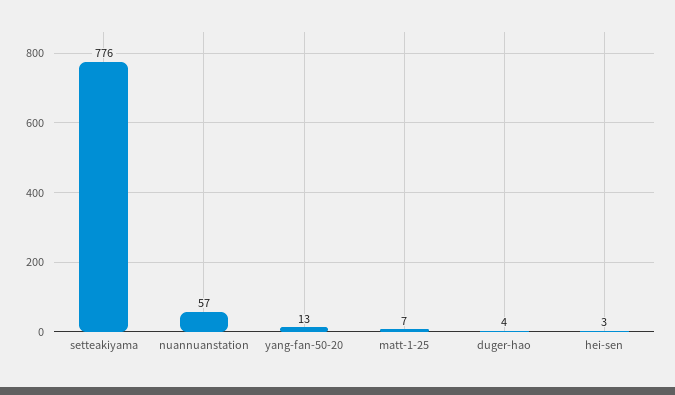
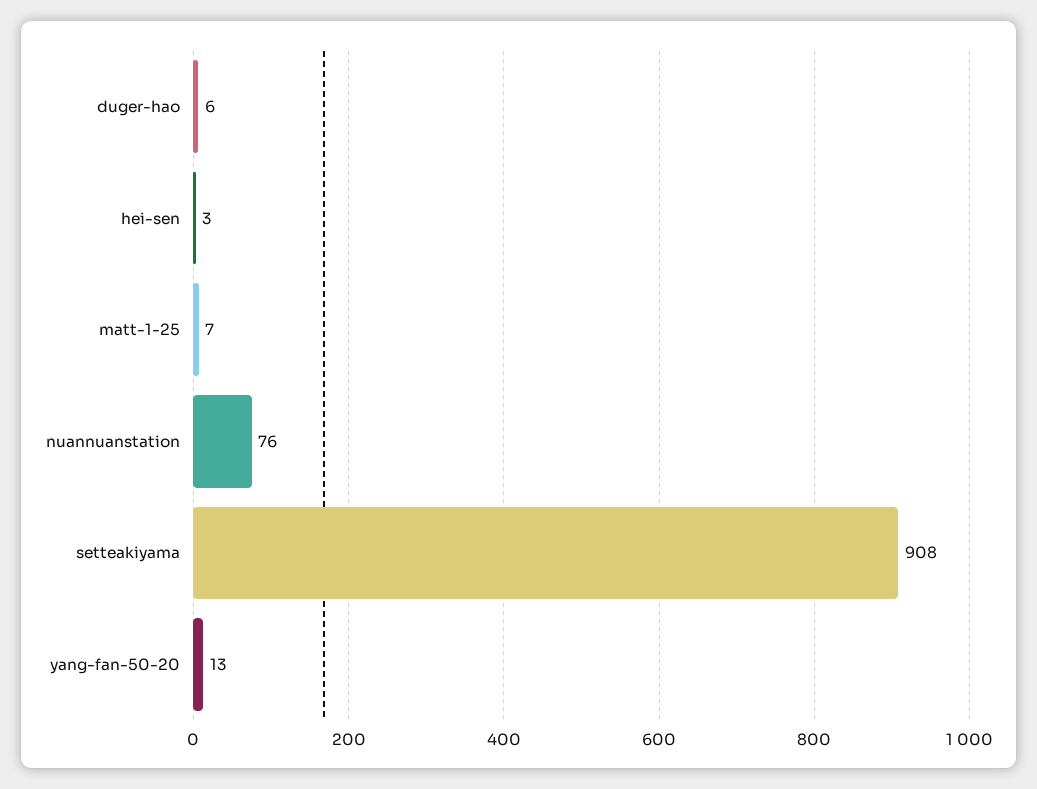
setteakiyama: 776 -> 908
nuannuanstation: 57 -> 76
duger-hao: 4 -> 6

